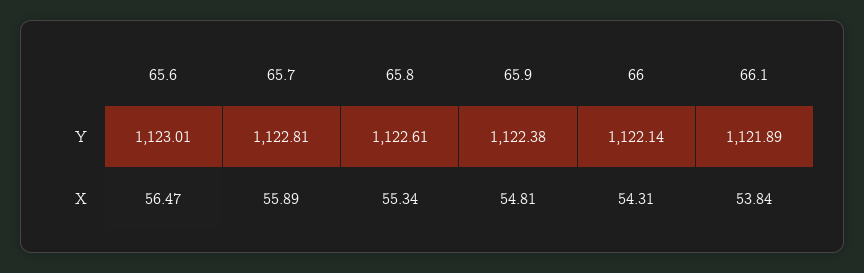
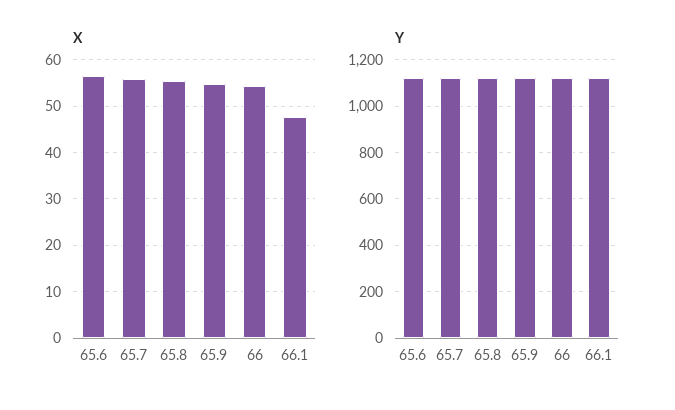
X, 66.1: 53.84 -> 48

